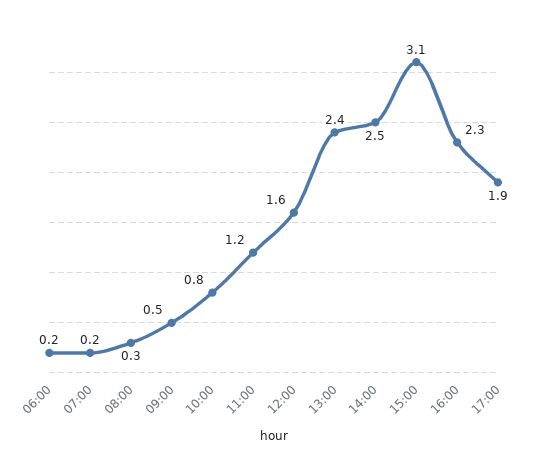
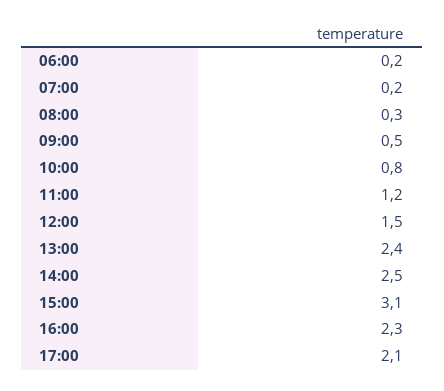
12:00: 1.6 -> 1.5
17:00: 1.9 -> 2.1

